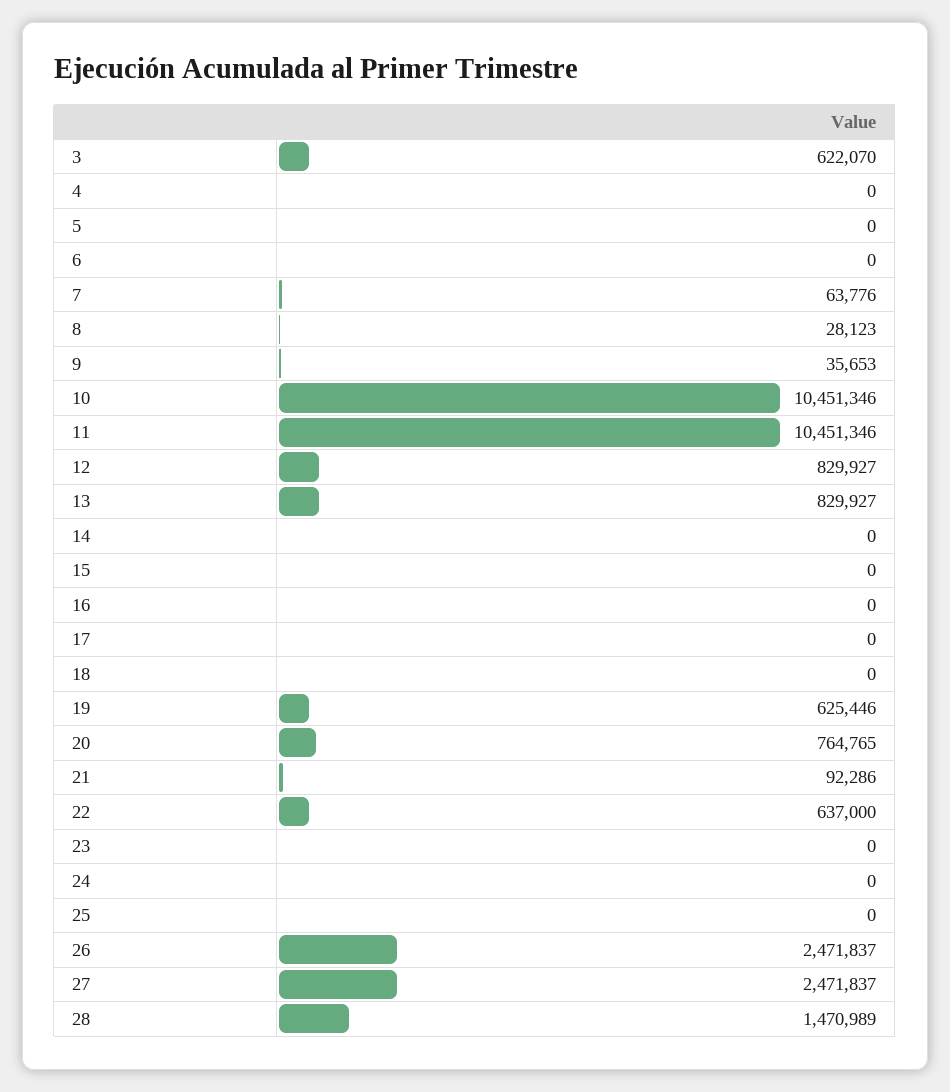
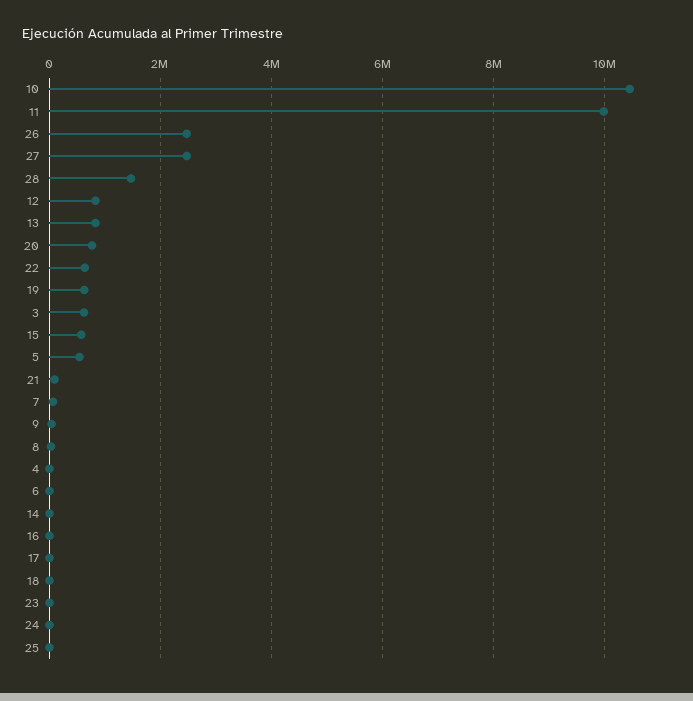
5: 0 -> 600000
11: 10451346 -> 10000000
15: 0 -> 600000

